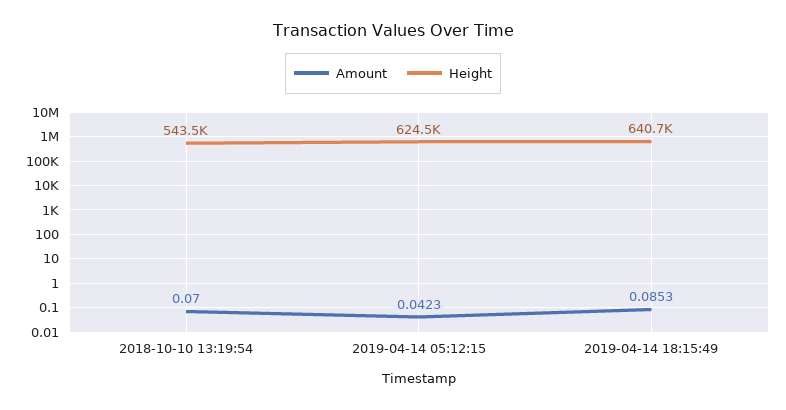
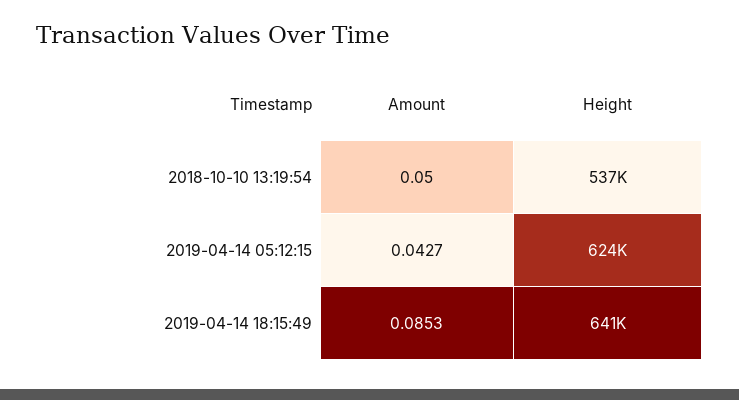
Amount, 2018-10-10 13:19:54: 0.07 -> 0.05
Height, 2018-10-10 13:19:54: 543500 -> 537000
Amount, 2019-04-14 05:12:15: 0.0423 -> 0.0427

